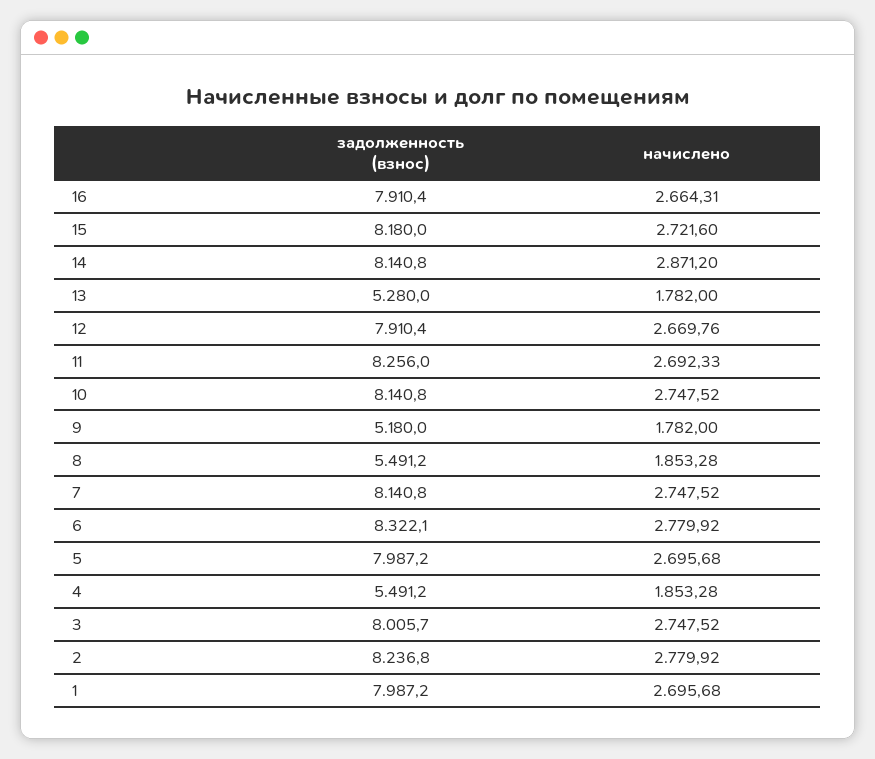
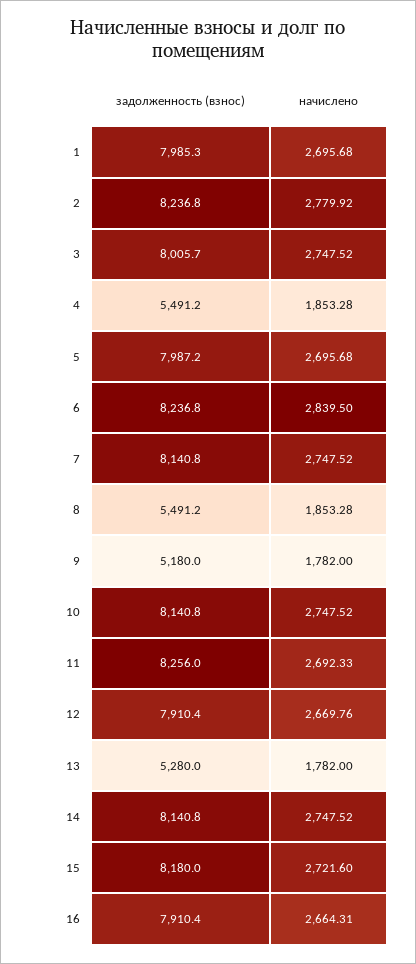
начислено, 14: 2871.2 -> 2747.52
задолженность (взнос), 6: 8322.1 -> 8236.8
начислено, 6: 2779.92 -> 2839.5
задолженность (взнос), 1: 7987.2 -> 7985.3

